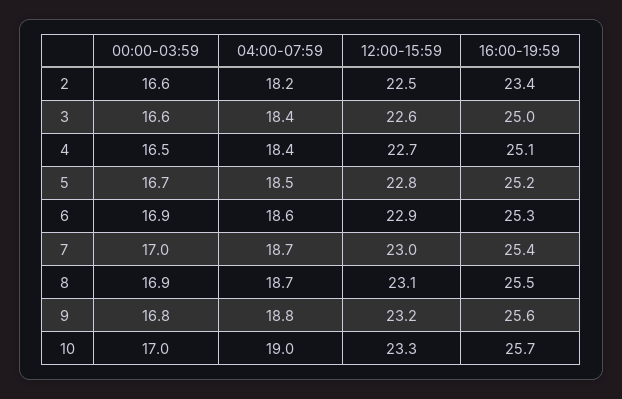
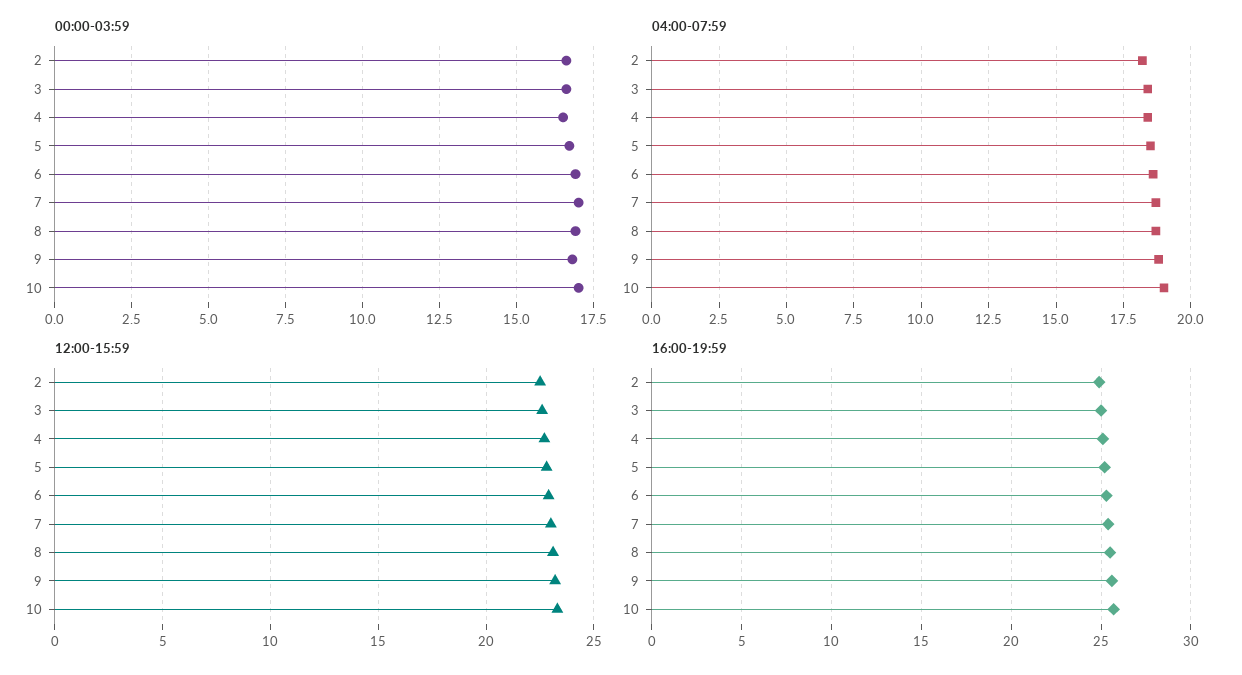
16:00-19:59, 2: 23.4 -> 25

